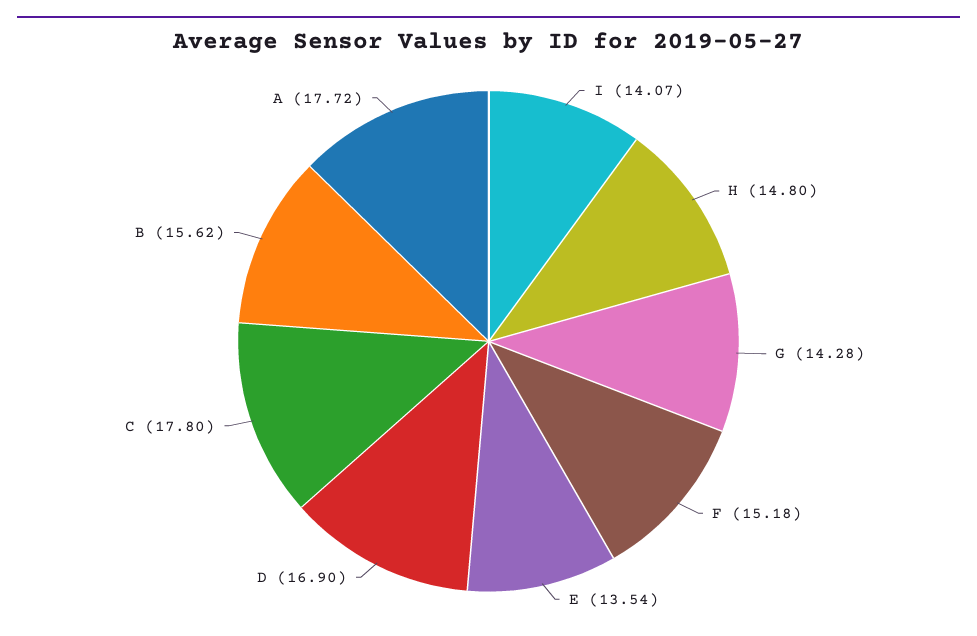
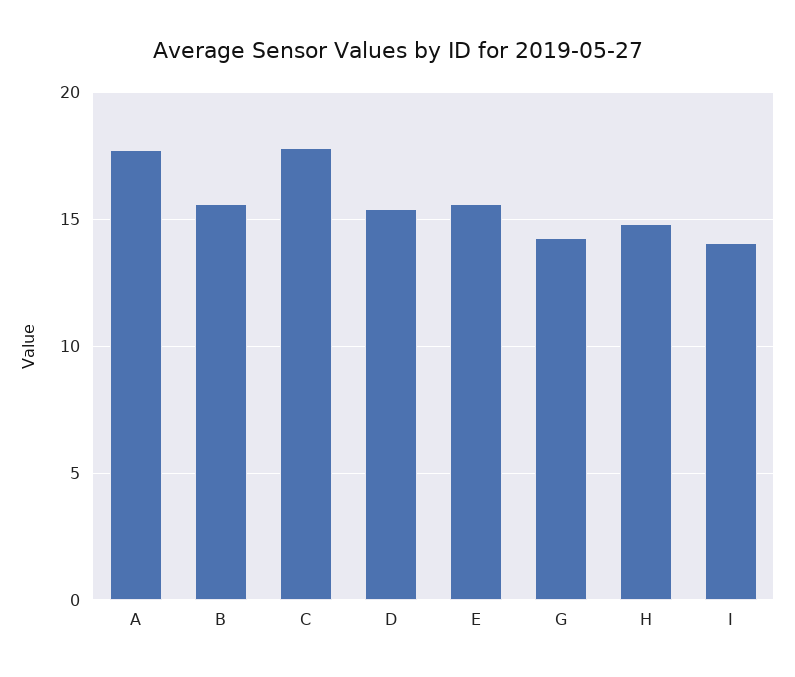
F: 15.18 -> none
E: 13.54 -> 15.5
D: 16.9 -> 15.5

